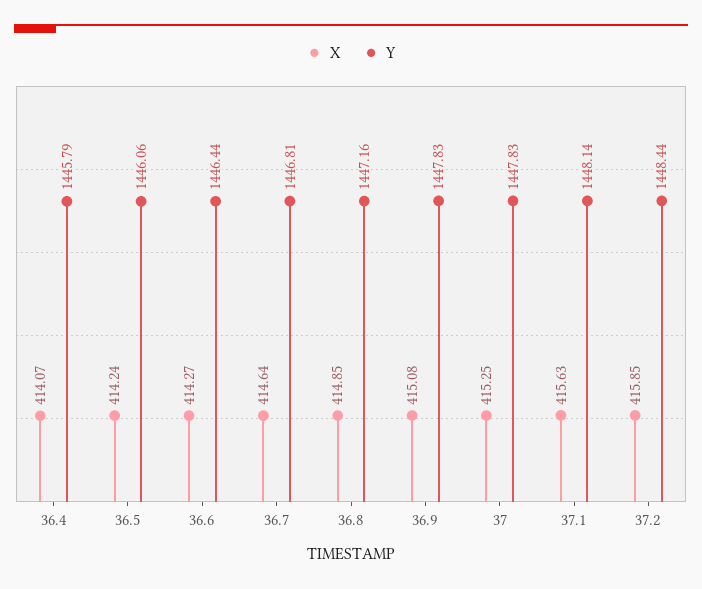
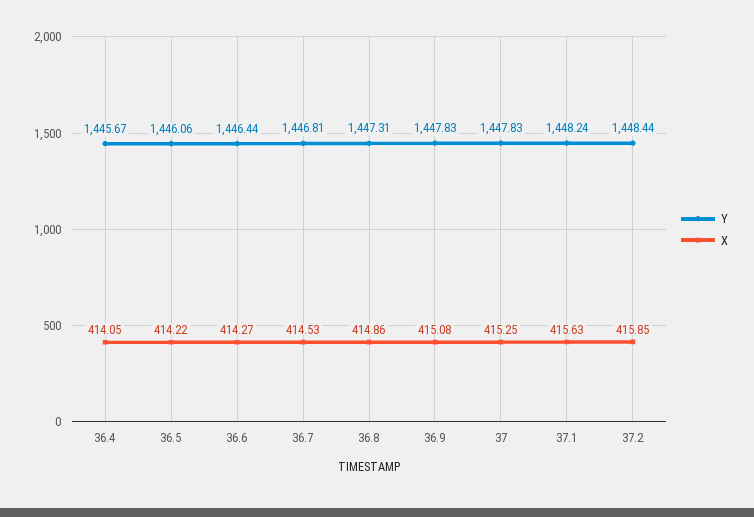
X, 36.4: 414.07 -> 414.05
Y, 36.4: 1445.79 -> 1445.67
X, 36.5: 414.24 -> 414.22
X, 36.7: 414.64 -> 414.53
X, 36.8: 414.85 -> 414.86
Y, 36.8: 1447.16 -> 1447.31
Y, 37.1: 1448.14 -> 1448.24

